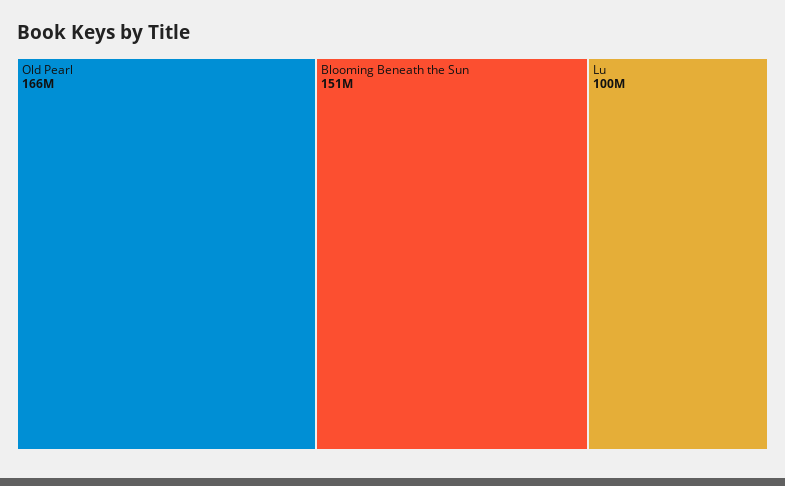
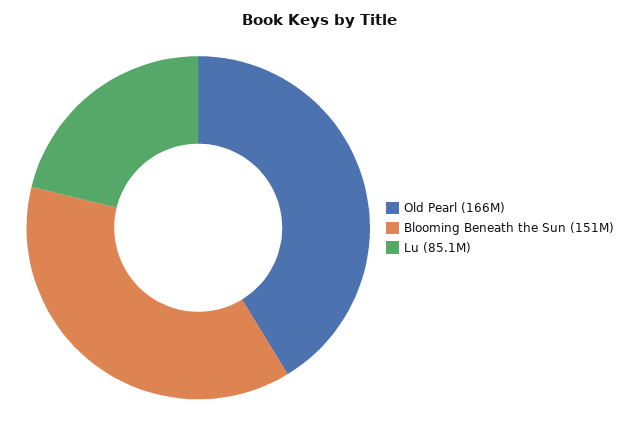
Lu: 100000000 -> 85100000

